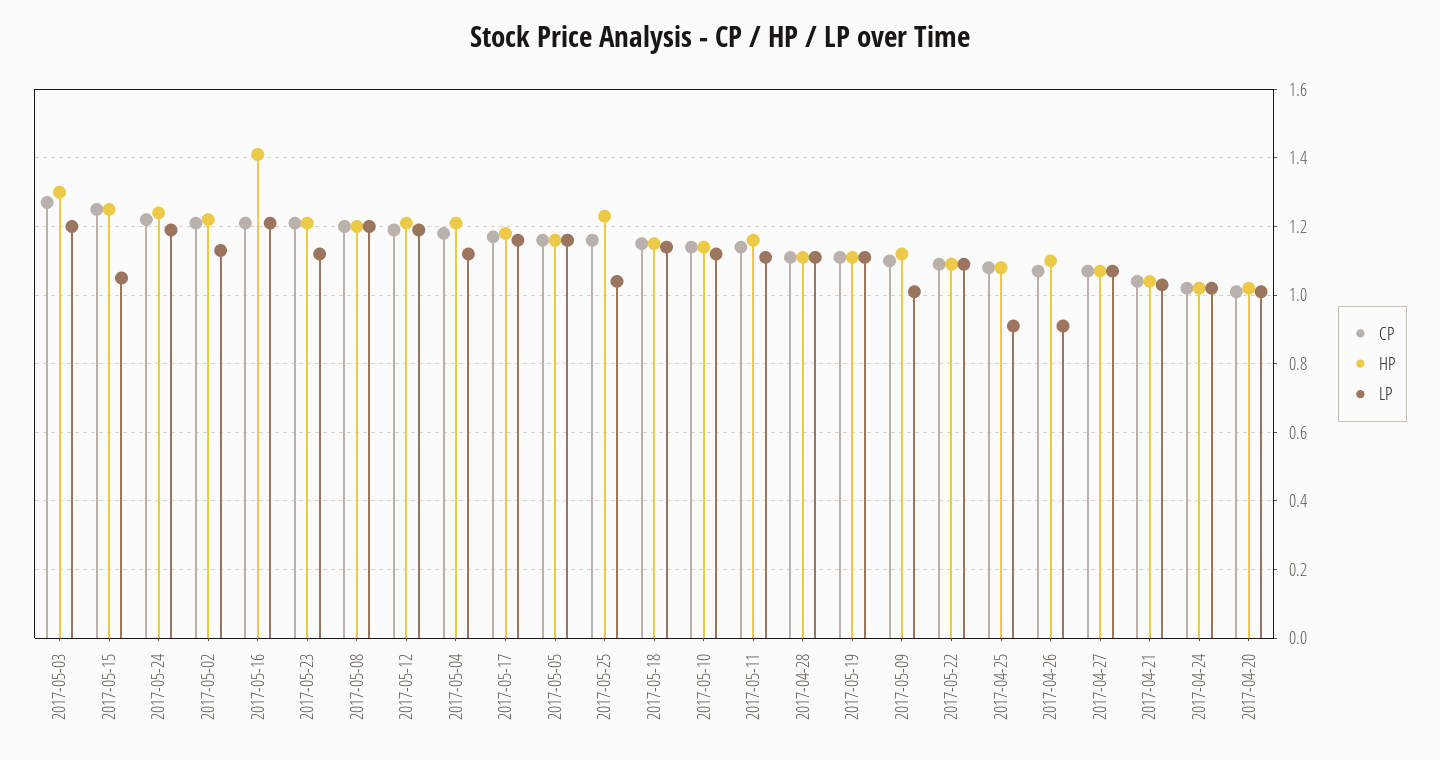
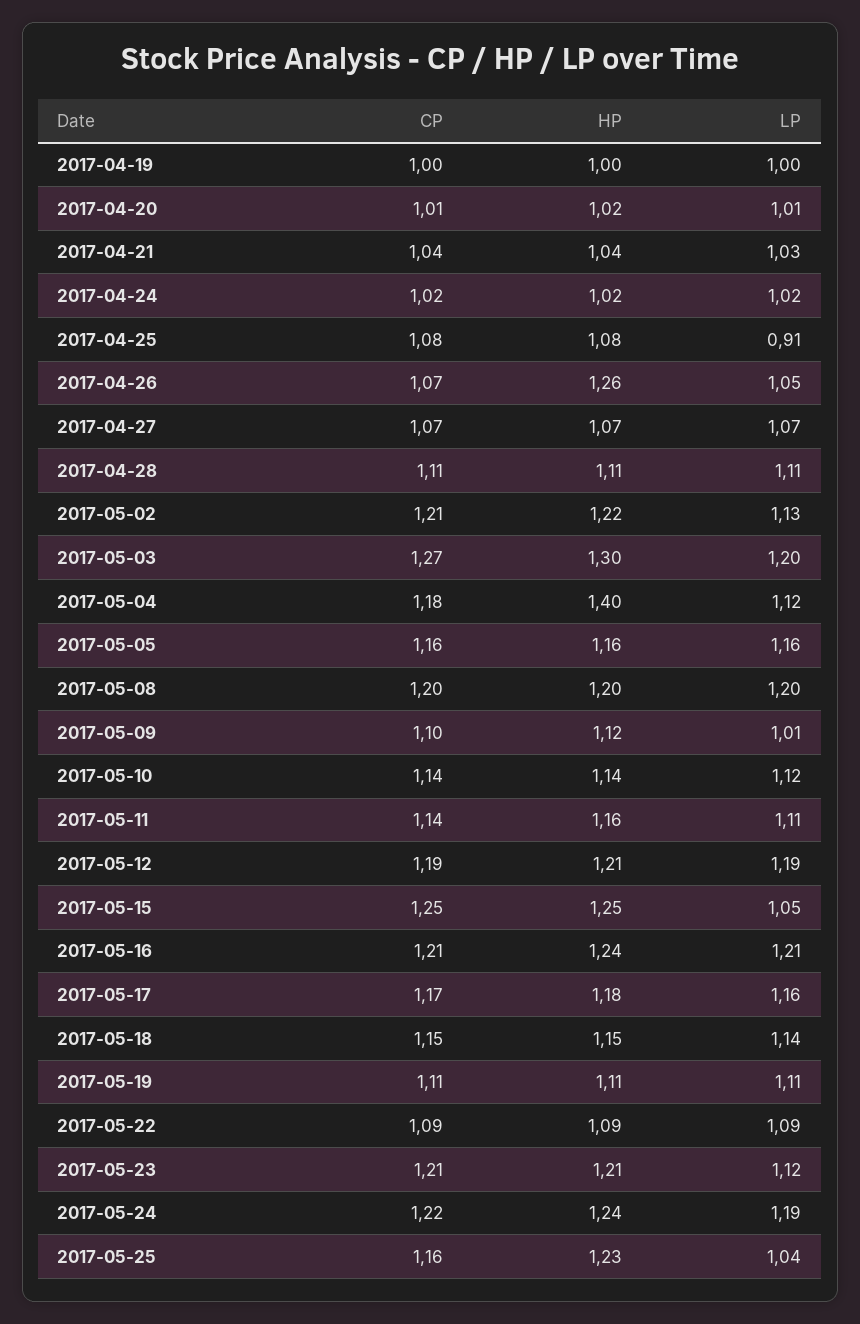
HP, 2017-05-16: 1.4 -> 1.24
HP, 2017-05-04: 1.2 -> 1.4
HP, 2017-04-26: 1.1 -> 1.26
LP, 2017-04-26: 0.9 -> 1.05
CP, 2017-04-19: none -> 1
HP, 2017-04-19: none -> 1
LP, 2017-04-19: none -> 1

